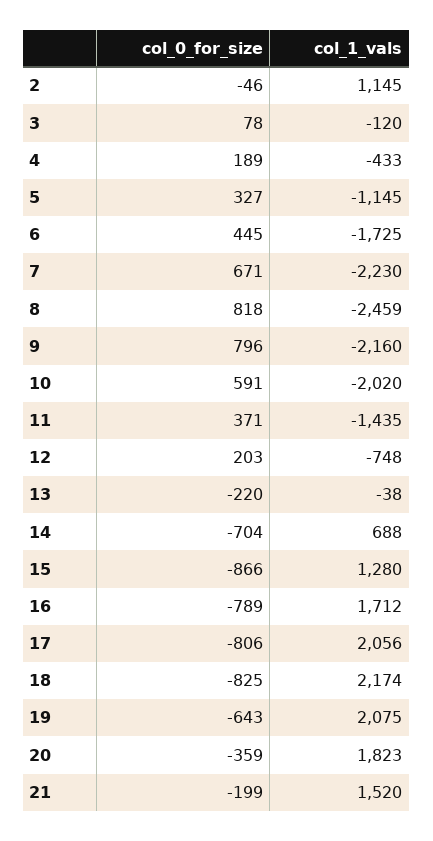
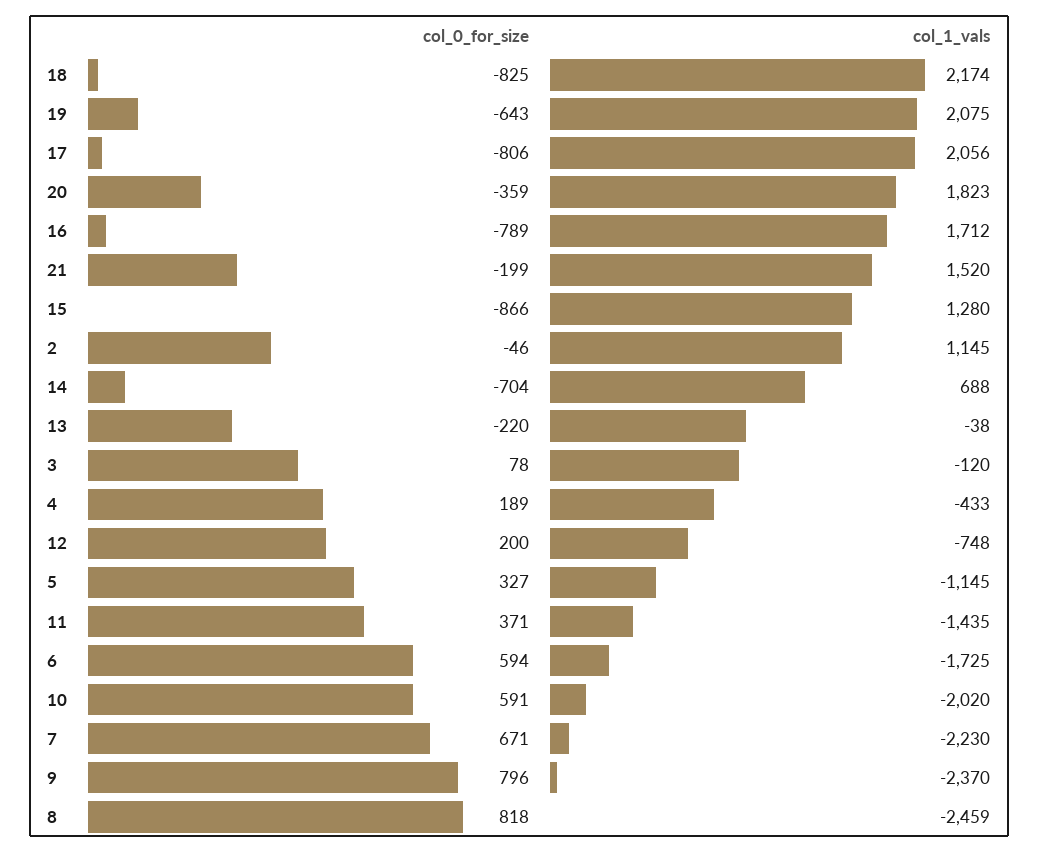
col_0_for_size, 6: 445 -> 594
col_1_vals, 9: -2160 -> -2370
col_0_for_size, 12: 203 -> 200

